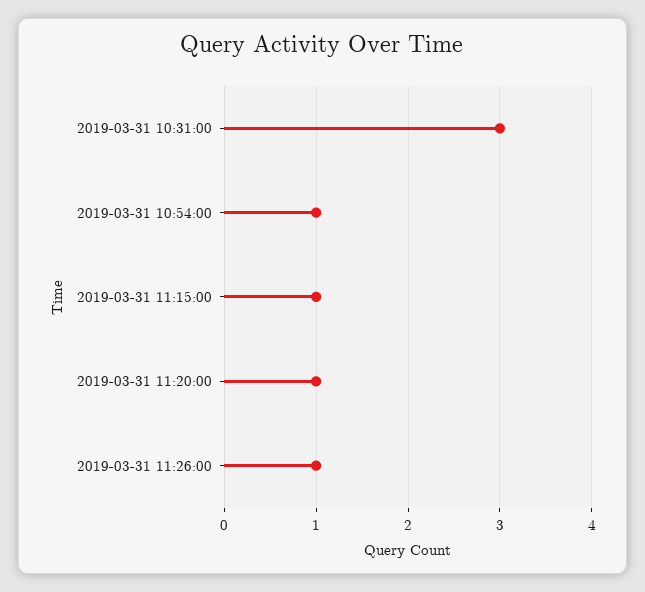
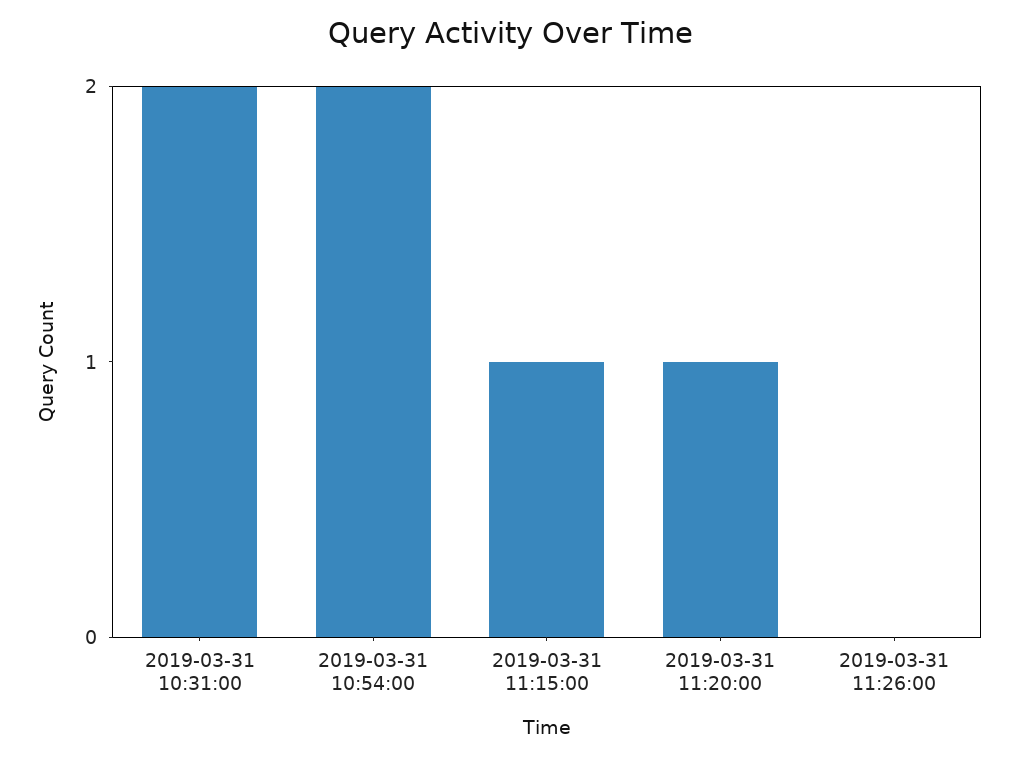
2019-03-31 10:31:00: 3 -> 2
2019-03-31 10:54:00: 1 -> 2
2019-03-31 11:26:00: 1 -> 0

